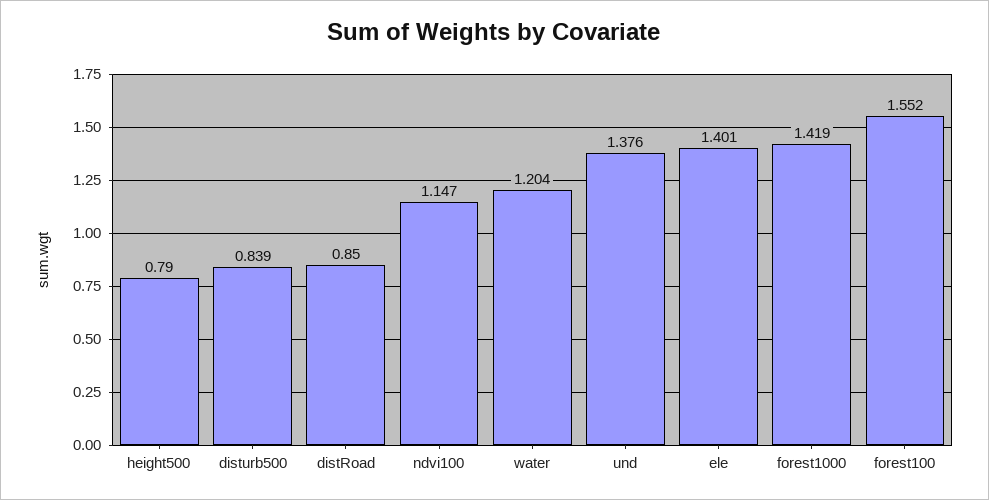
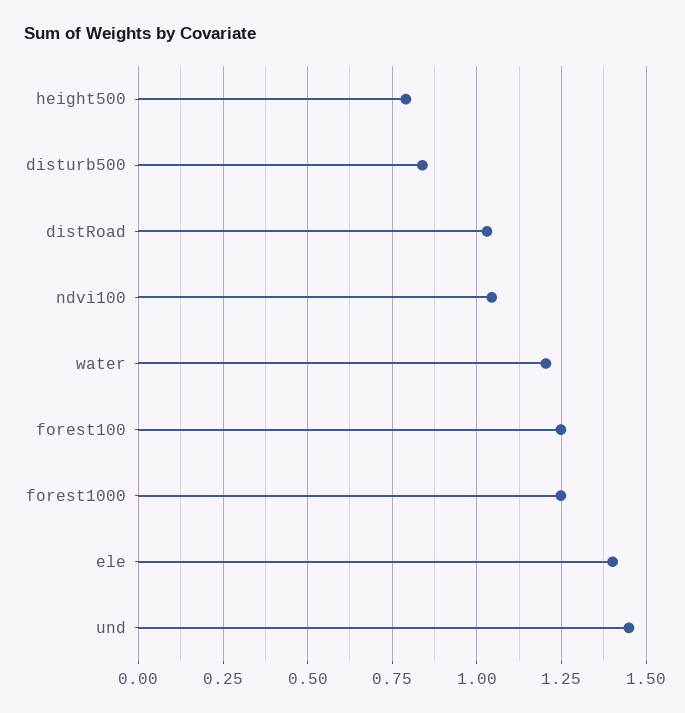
distRoad: 0.85 -> 1.025
ndvi100: 1.147 -> 1.05
und: 1.376 -> 1.45
forest1000: 1.419 -> 1.25
forest100: 1.552 -> 1.25

